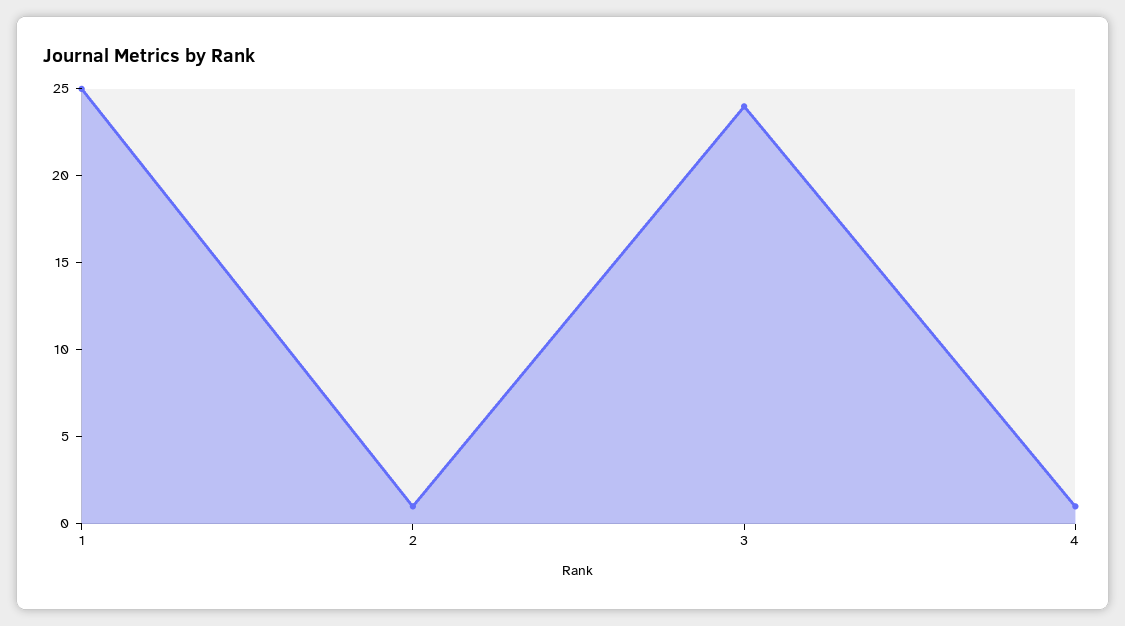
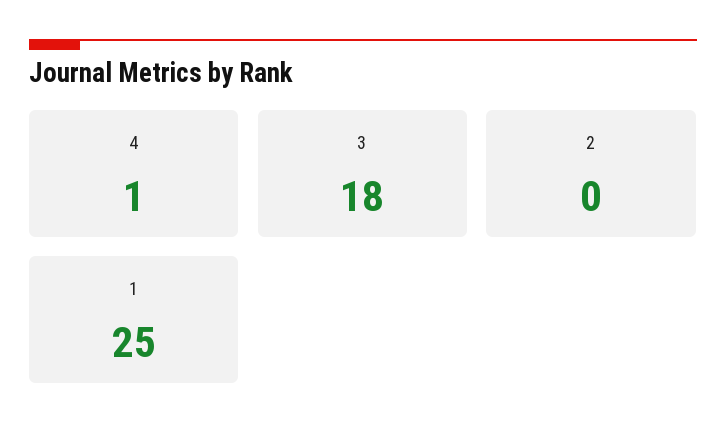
2: 1 -> 0
3: 24 -> 18

